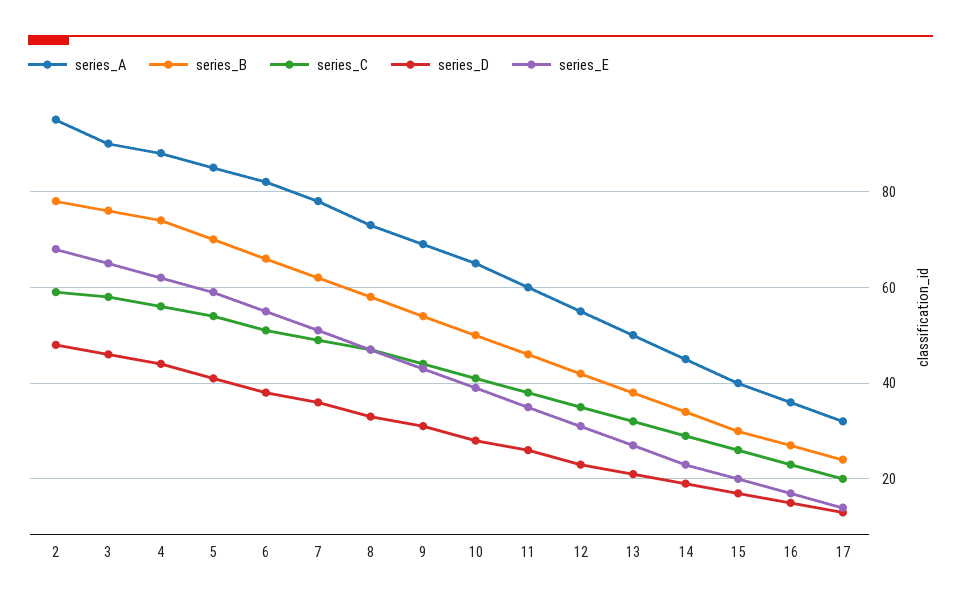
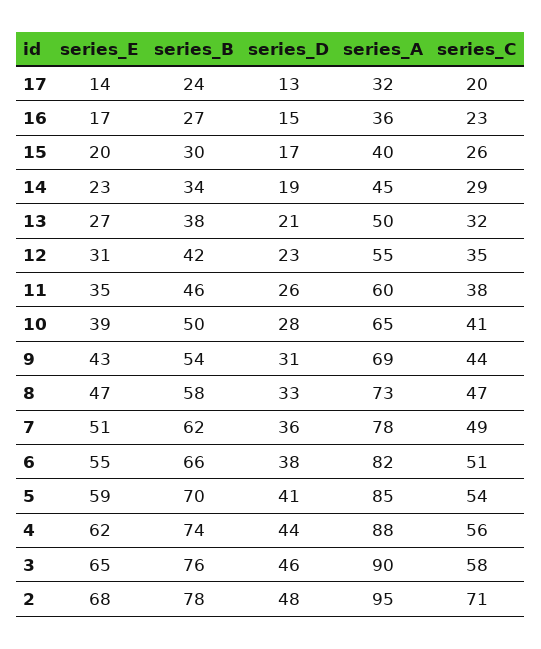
series_C, 2: 60 -> 71

